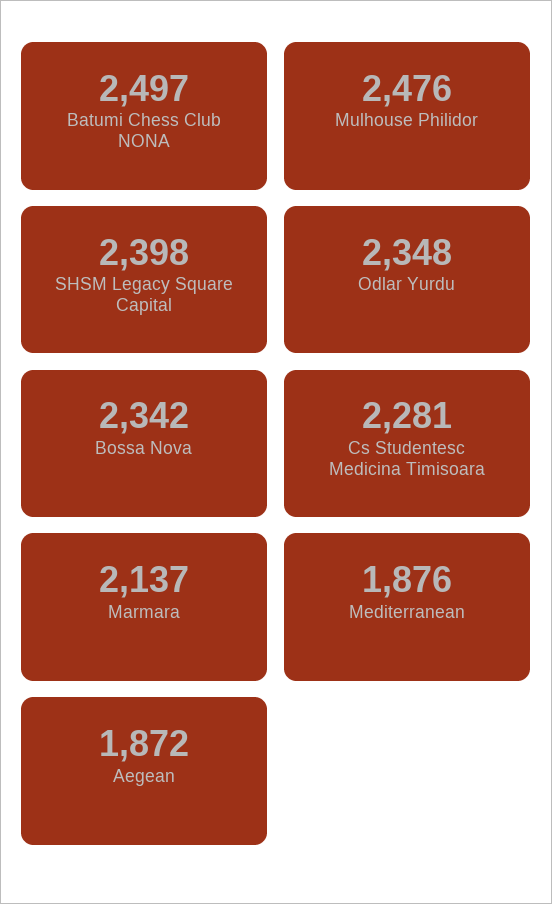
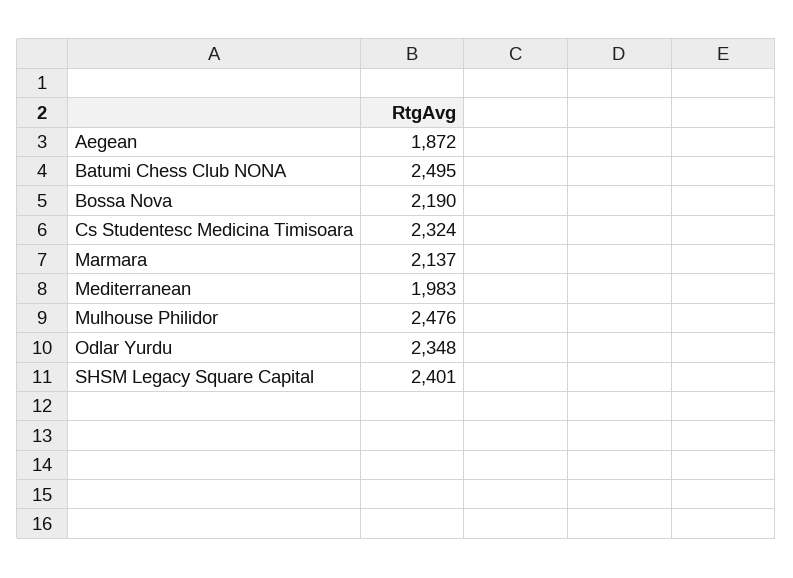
Batumi Chess Club NONA: 2497 -> 2495
SHSM Legacy Square Capital: 2398 -> 2401
Bossa Nova: 2342 -> 2190
Cs Studentesc Medicina Timisoara: 2281 -> 2324
Mediterranean: 1876 -> 1983

